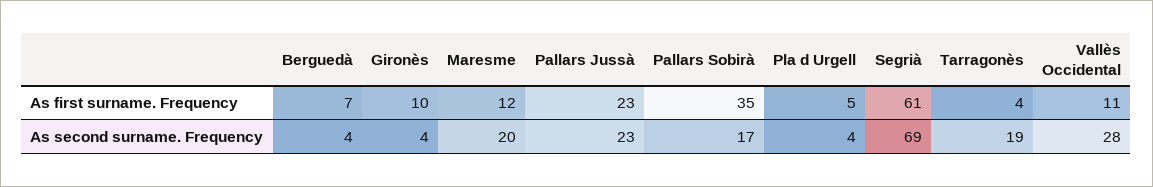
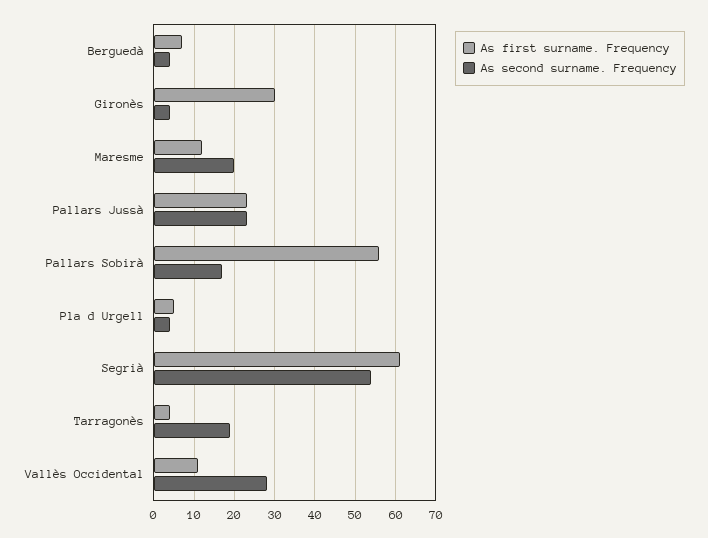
As first surname. Frequency, Gironès: 10 -> 30
As first surname. Frequency, Pallars Sobirà: 35 -> 55
As second surname. Frequency, Segrià: 69 -> 55

